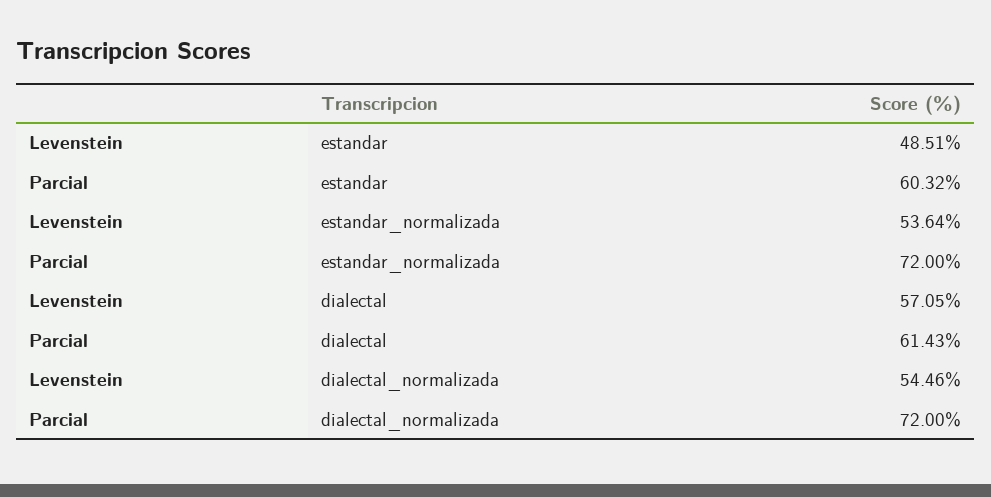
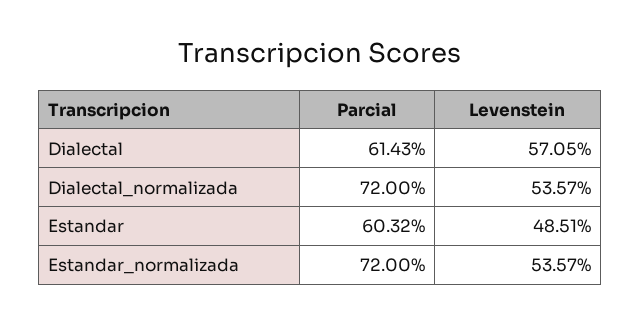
Levenstein, estandar_normalizada: 53.64 -> 53.57
Levenstein, dialectal_normalizada: 54.46 -> 53.57

